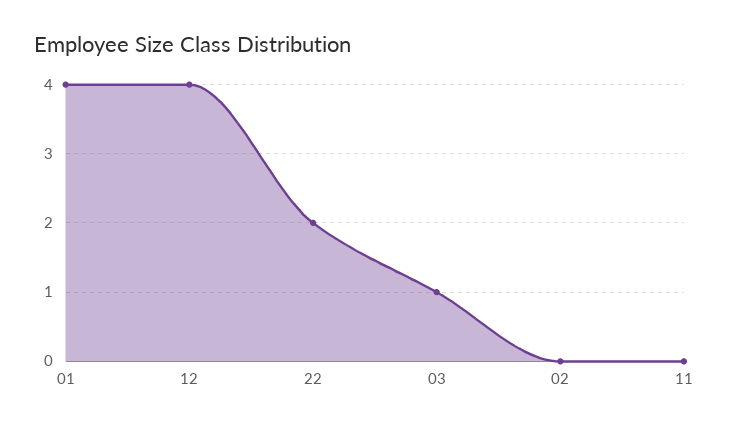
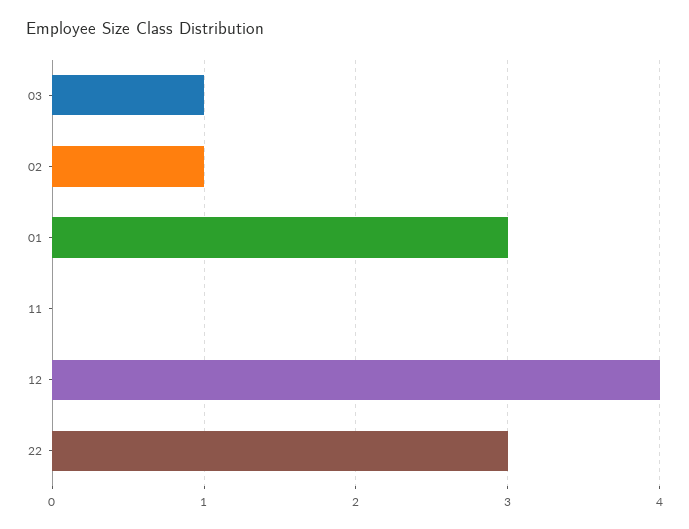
01: 4 -> 3
22: 2 -> 3
02: 0 -> 1

